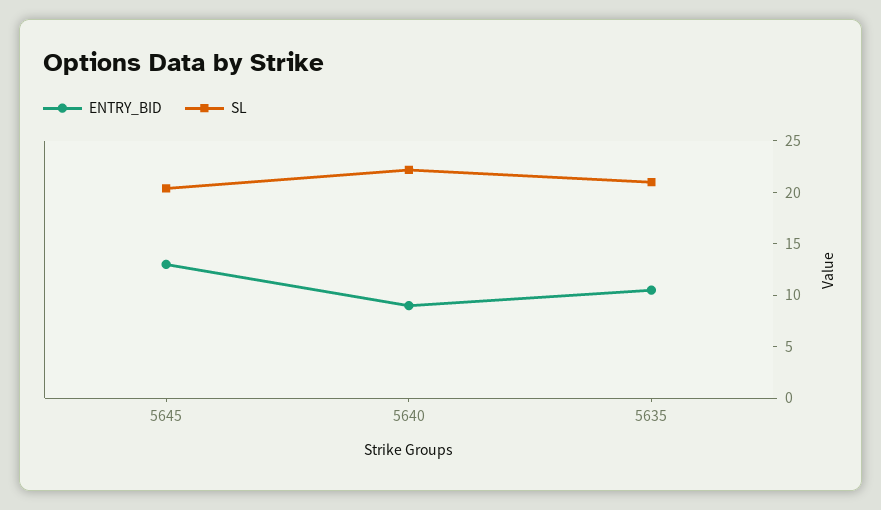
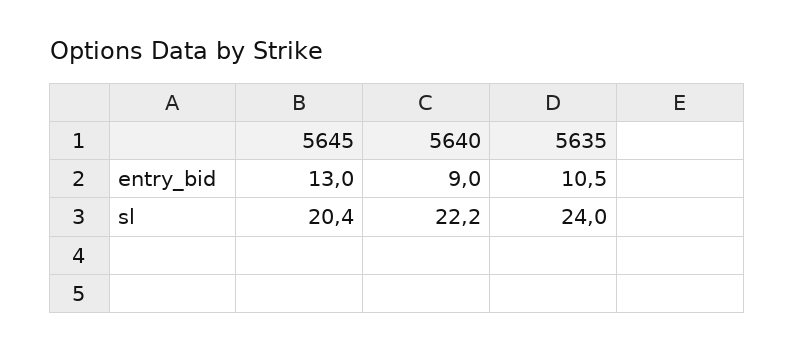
SL, 5635: 21 -> 24

